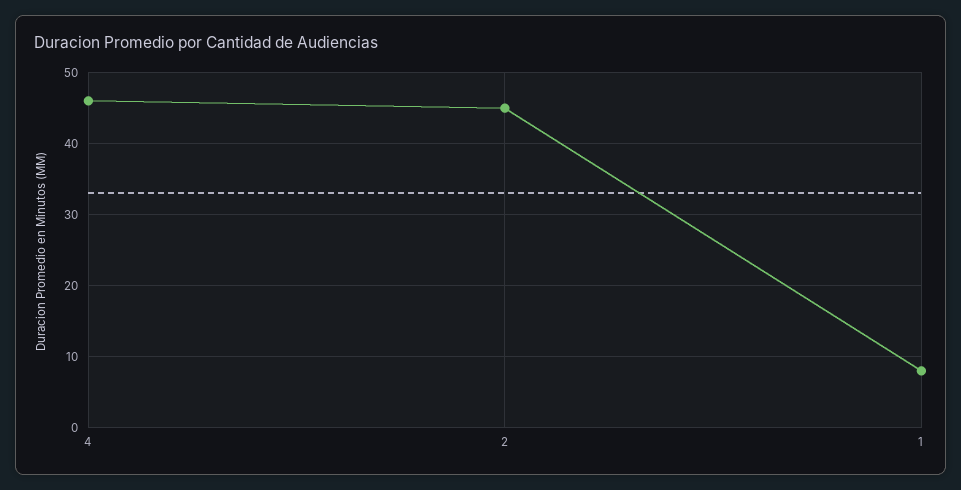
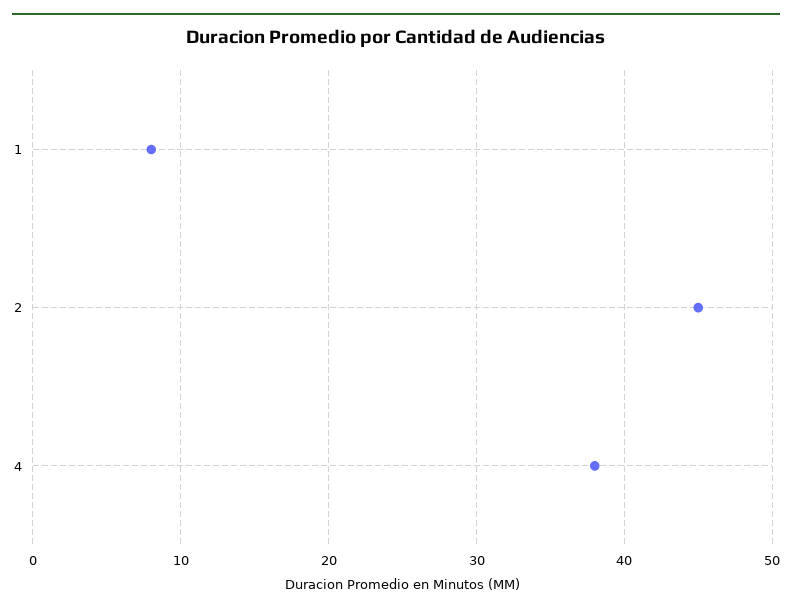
4: 46 -> 38

